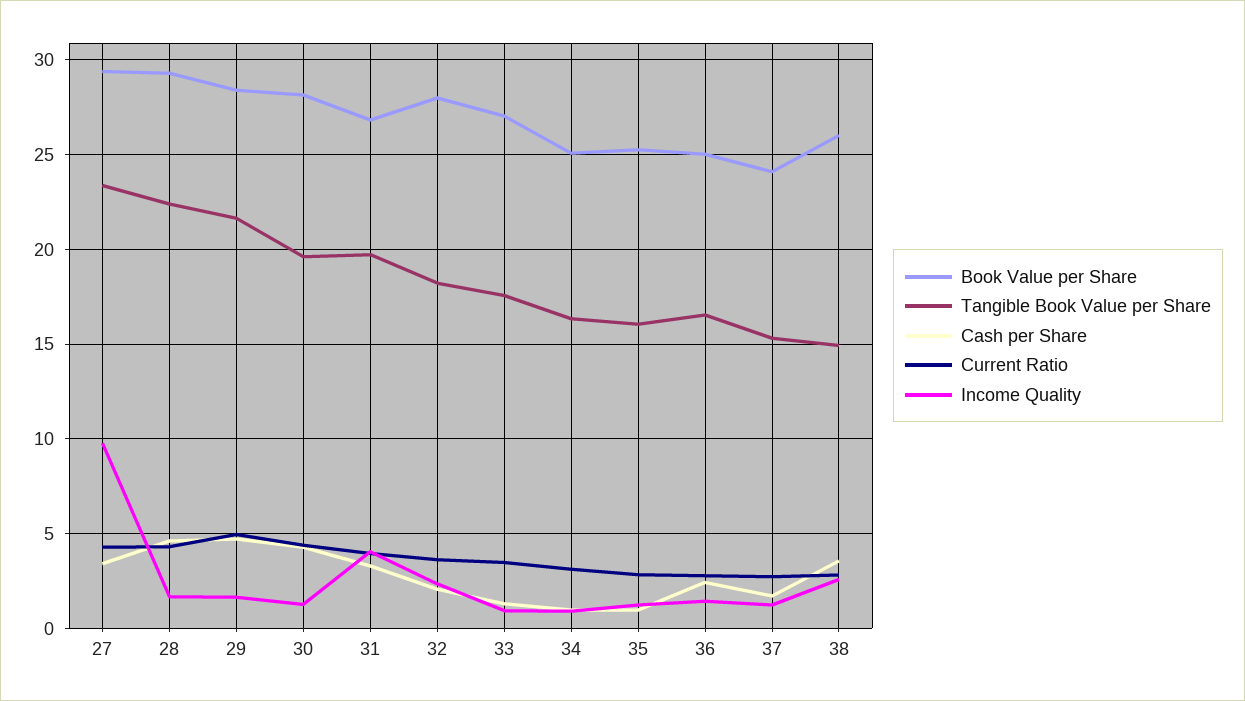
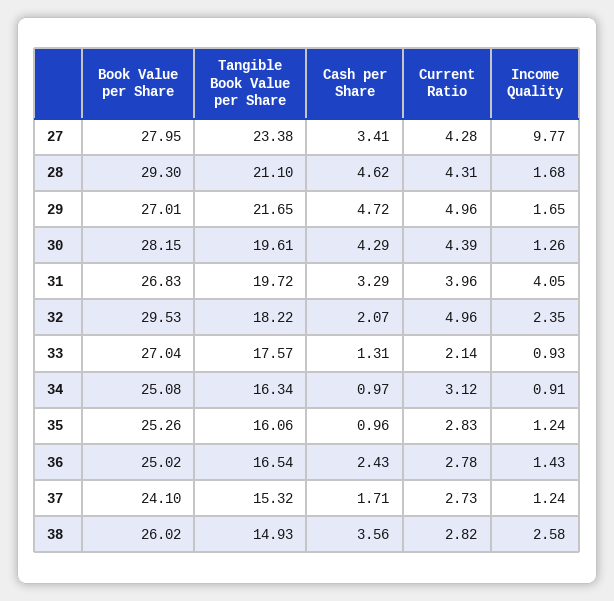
Book Value per Share, 27: 29.5 -> 27.95
Tangible Book Value per Share, 28: 22.5 -> 21.1
Book Value per Share, 29: 28.5 -> 27.01
Book Value per Share, 32: 28 -> 29.53
Current Ratio, 32: 3.5 -> 4.96
Current Ratio, 33: 3.5 -> 2.14

